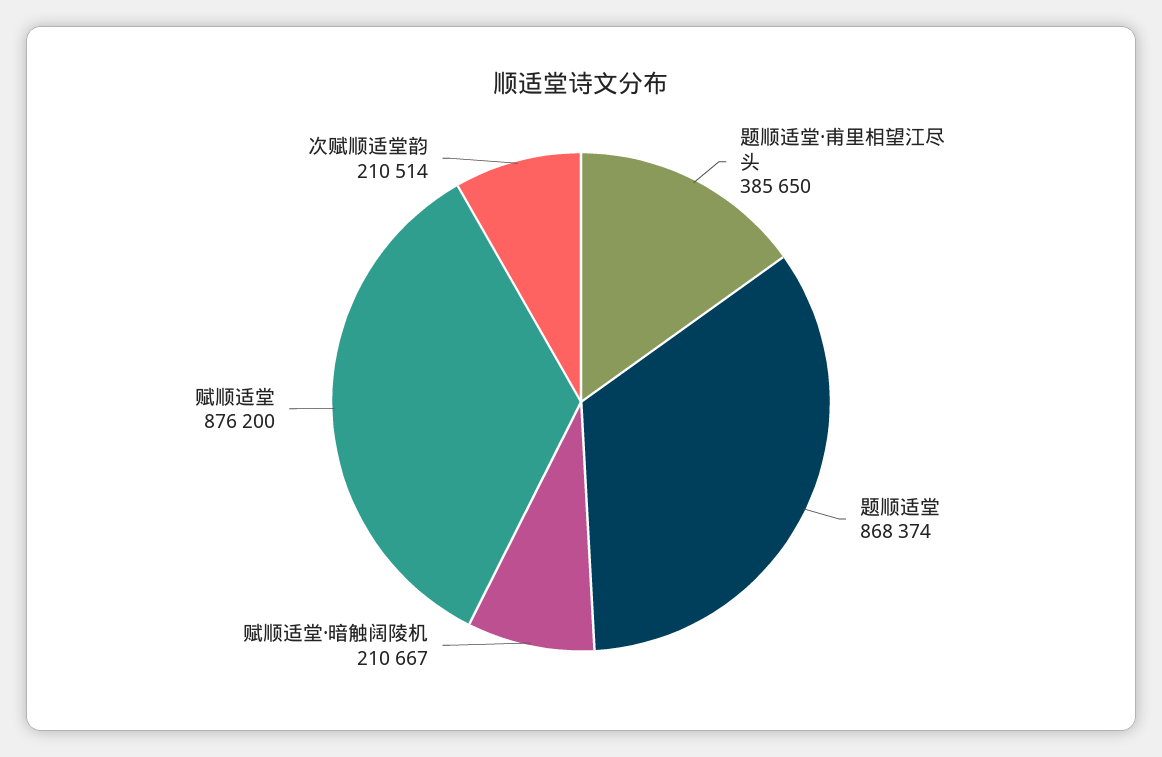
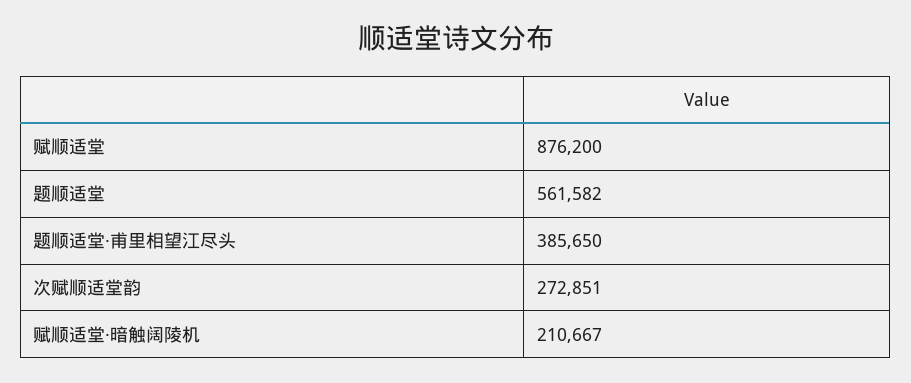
题顺适堂: 868374 -> 561582
次赋顺适堂韵: 210514 -> 272851

